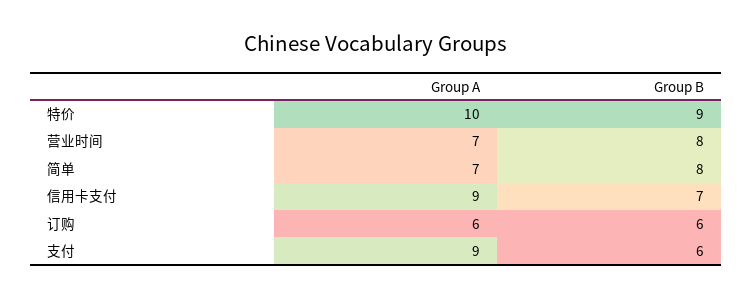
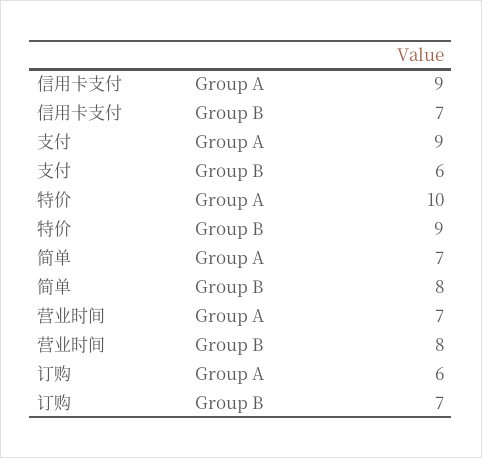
Group B, 订购: 6 -> 7

